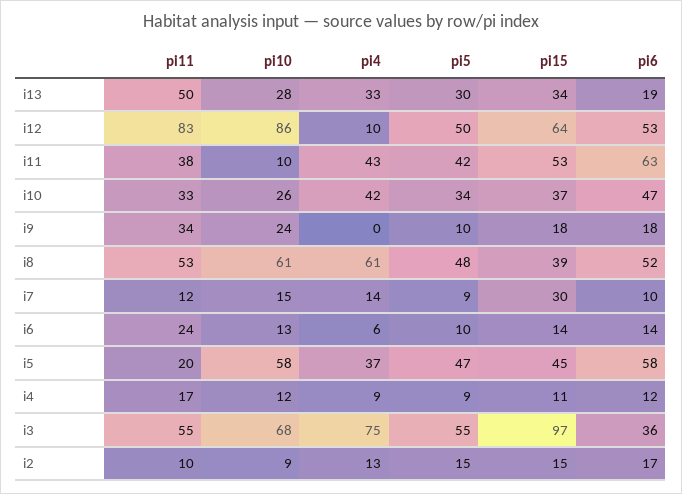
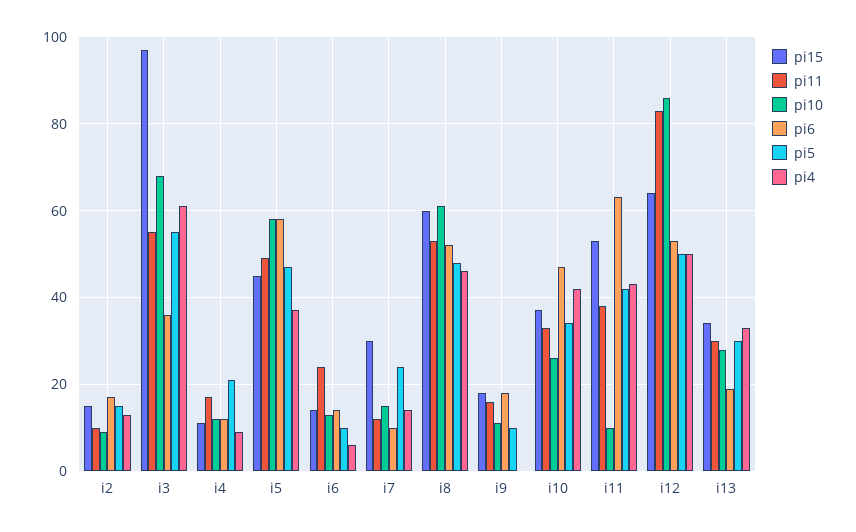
pi11, i13: 50 -> 30
pi4, i12: 10 -> 50
pi11, i9: 34 -> 15
pi10, i9: 24 -> 10
pi4, i8: 61 -> 45
pi15, i8: 39 -> 60
pi5, i7: 9 -> 25
pi11, i5: 20 -> 50
pi5, i4: 9 -> 20
pi4, i3: 75 -> 60

